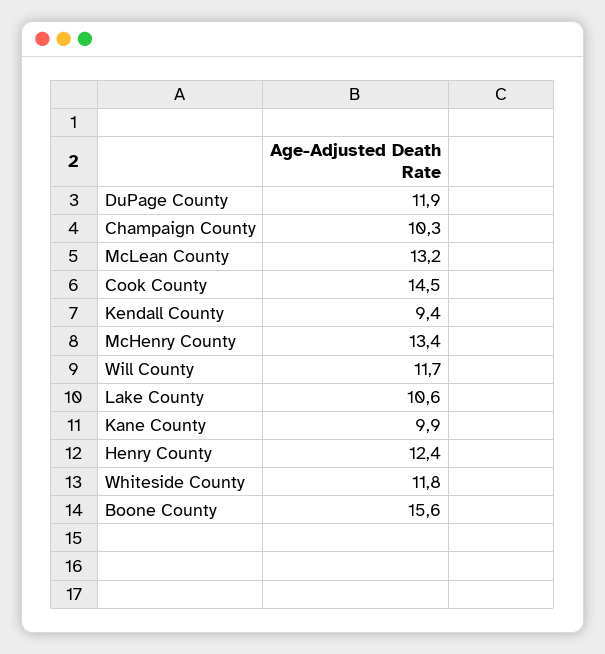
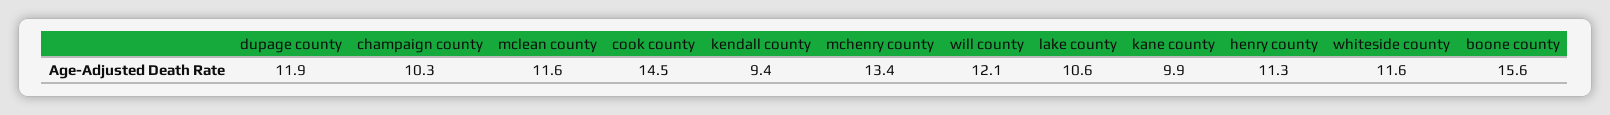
McLean County: 13.2 -> 11.6
Will County: 11.7 -> 12.1
Henry County: 12.4 -> 11.3
Whiteside County: 11.8 -> 11.6

